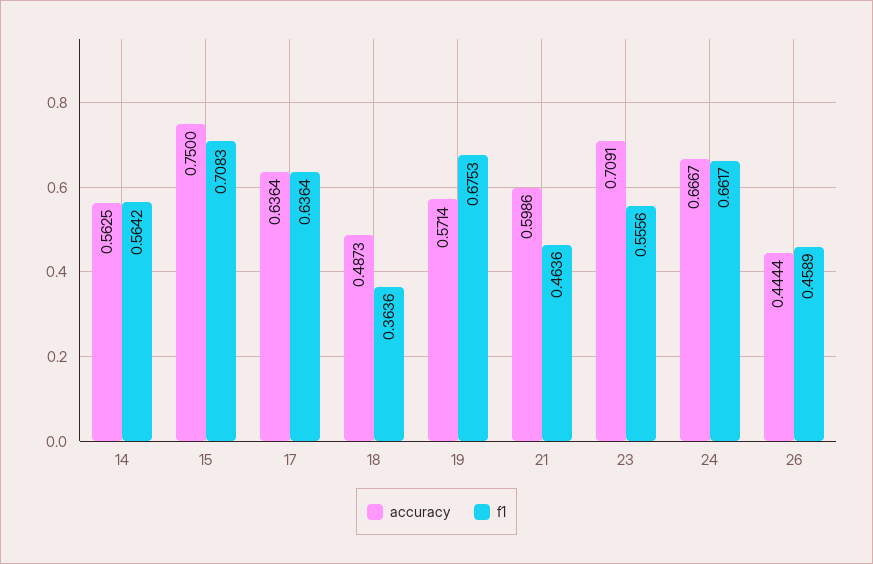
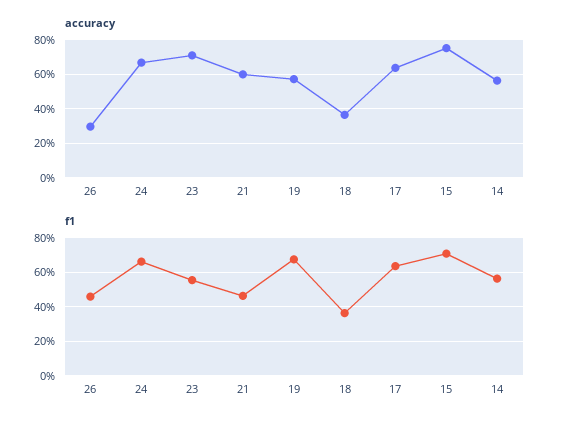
accuracy, 18: 0.4873 -> 0.35
accuracy, 26: 0.4444 -> 0.3

